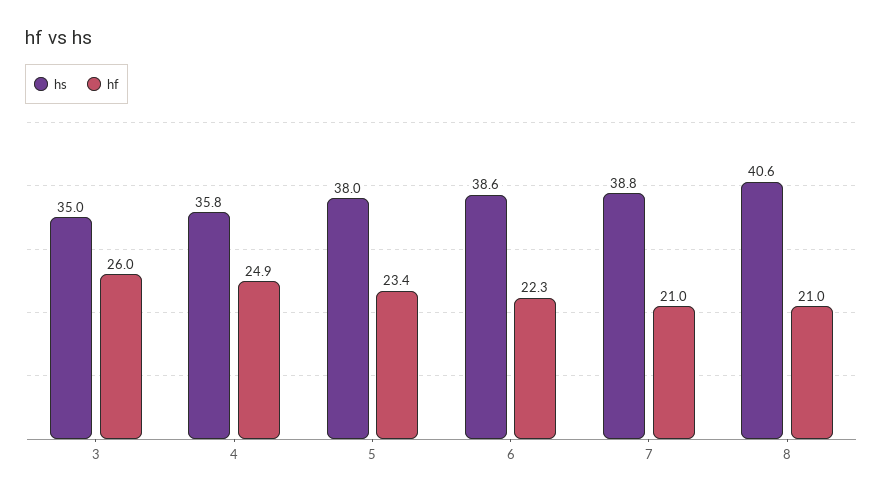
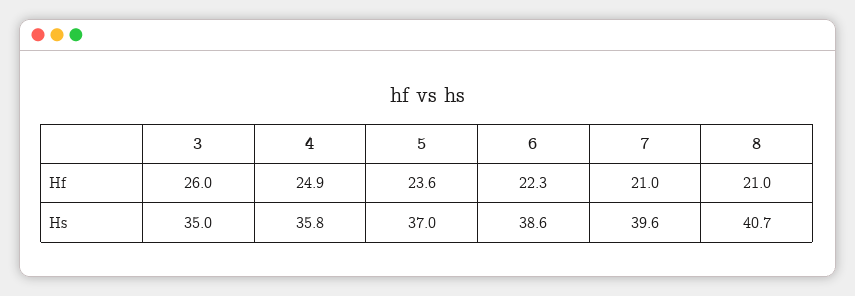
hs, 5: 38 -> 37
hf, 5: 23.4 -> 23.6
hs, 7: 38.8 -> 39.6
hs, 8: 40.6 -> 40.7

